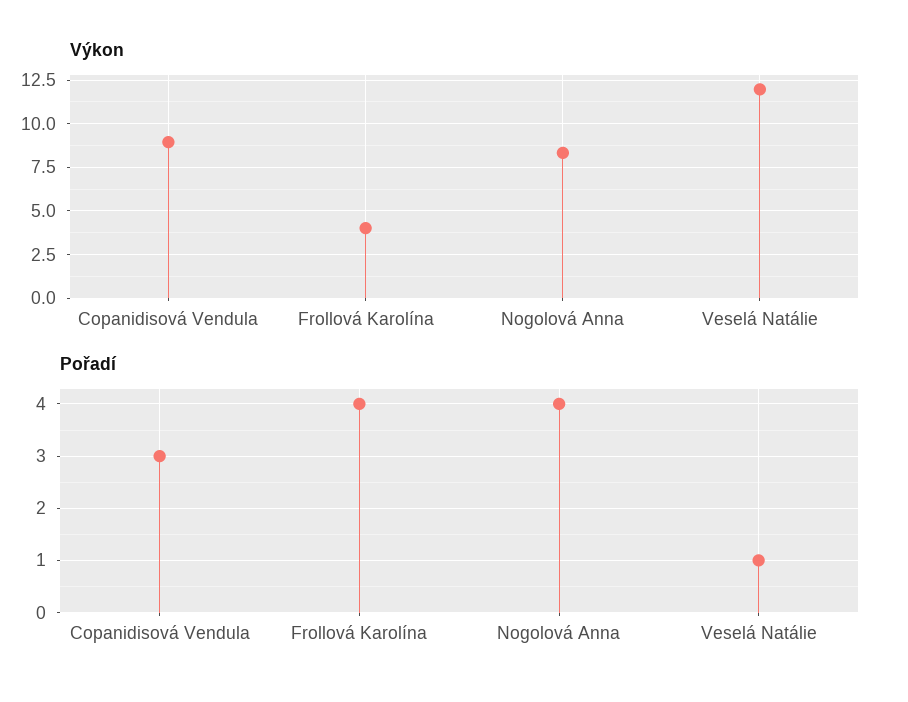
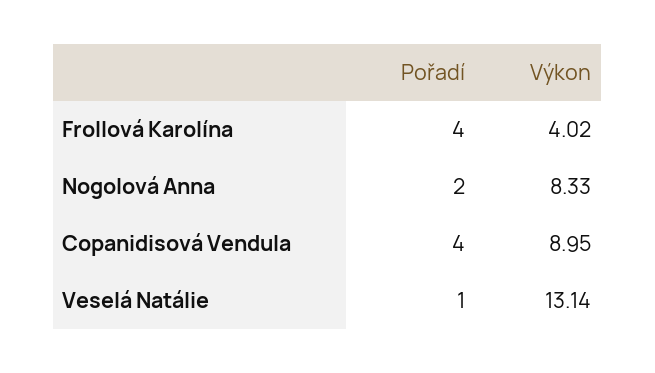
Výkon, Veselá Natálie: 12 -> 13.14
Pořadí, Copanidisová Vendula: 3 -> 4
Pořadí, Nogolová Anna: 4 -> 2

